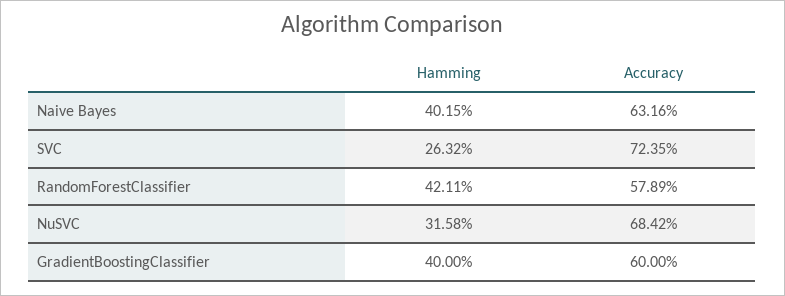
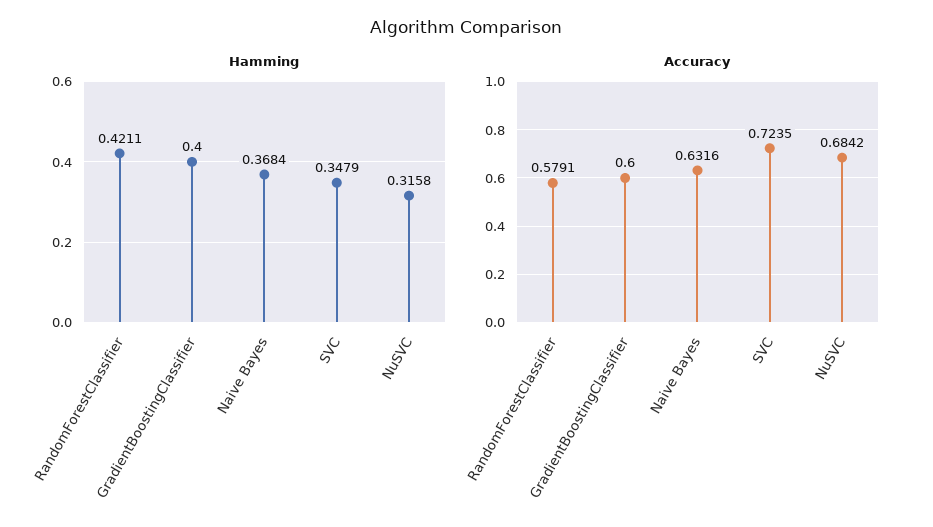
Hamming, Naive Bayes: 0.4015 -> 0.3684
Hamming, SVC: 0.2632 -> 0.3479
Accuracy, RandomForestClassifier: 0.5789 -> 0.5791

